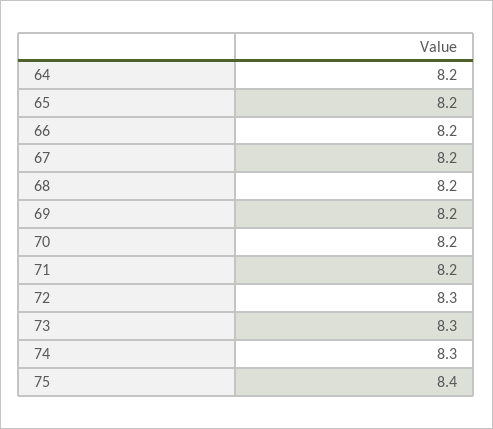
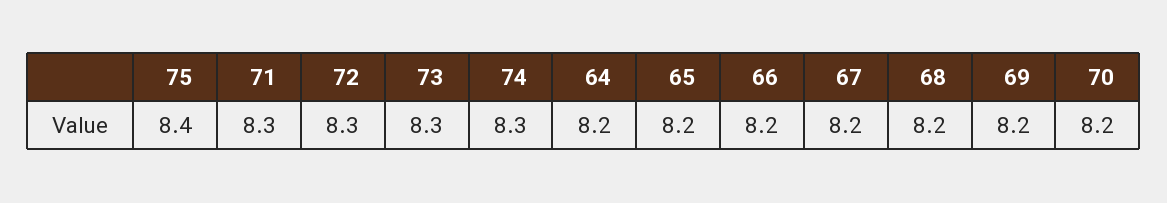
71: 8.2 -> 8.3

